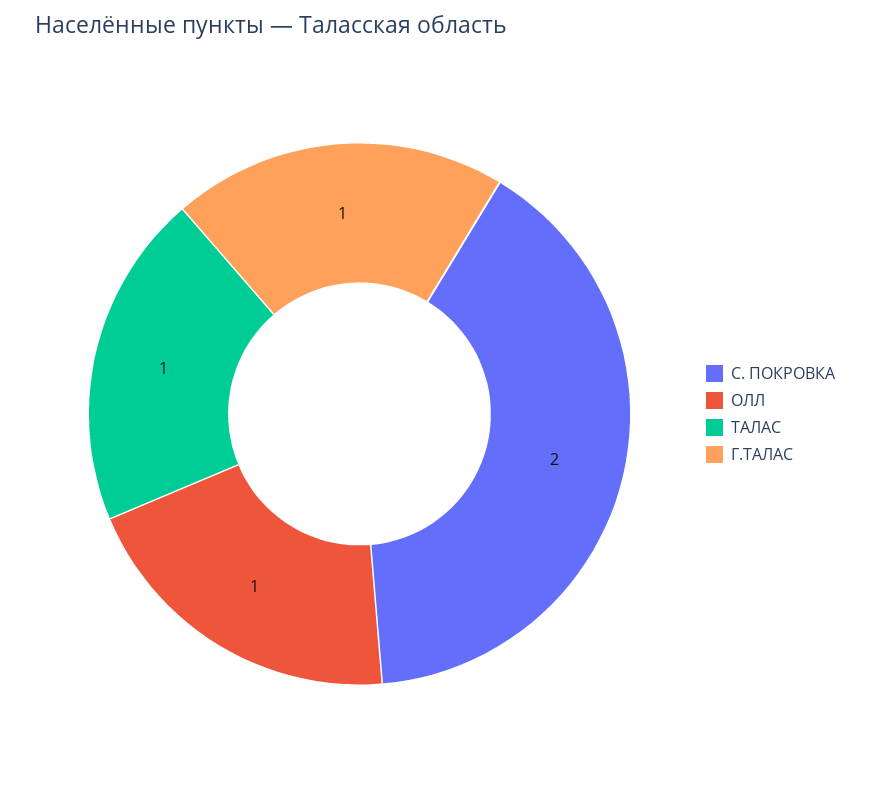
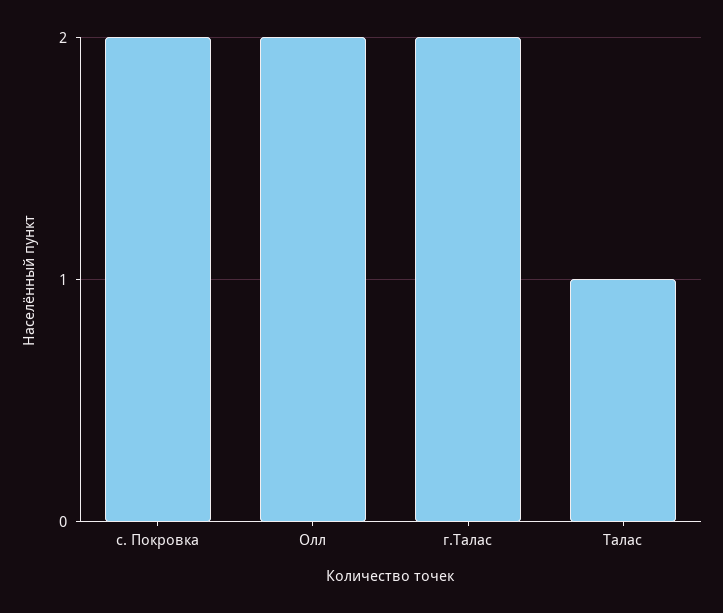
ОЛЛ: 1 -> 2
Г.ТАЛАС: 1 -> 2

